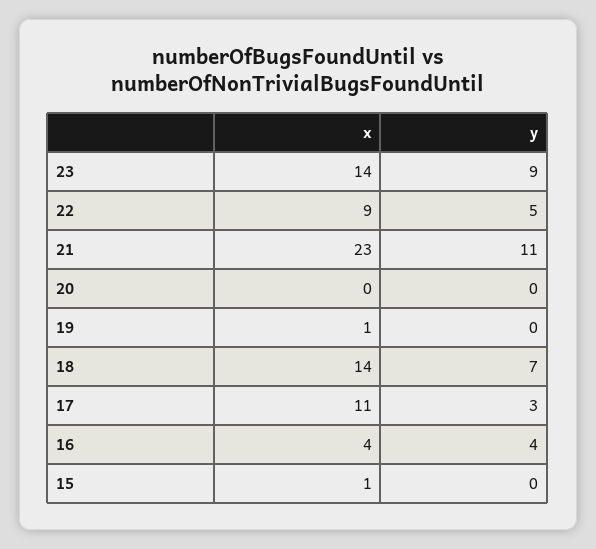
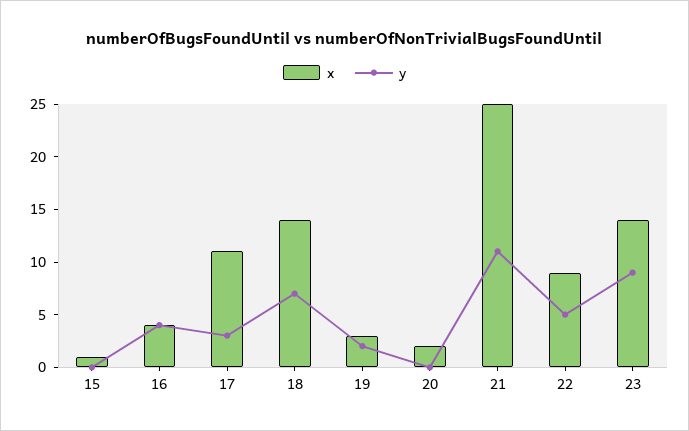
x, 21: 23 -> 25
x, 20: 0 -> 2
x, 19: 1 -> 3
y, 19: 0 -> 2

